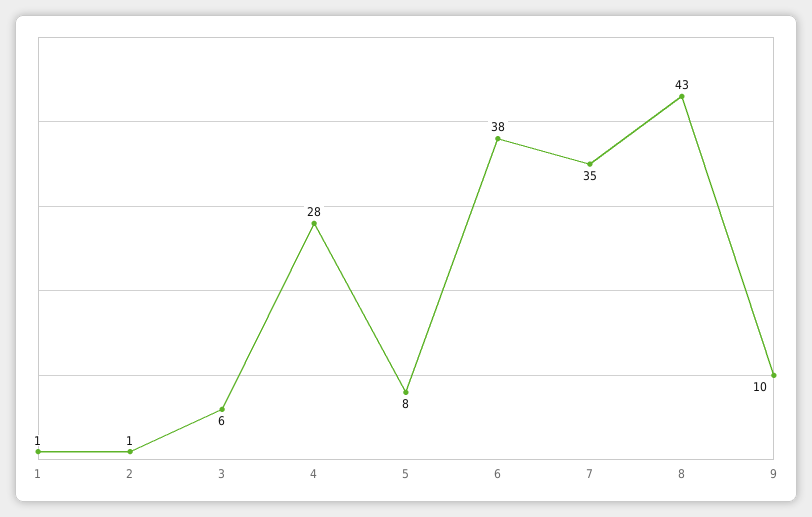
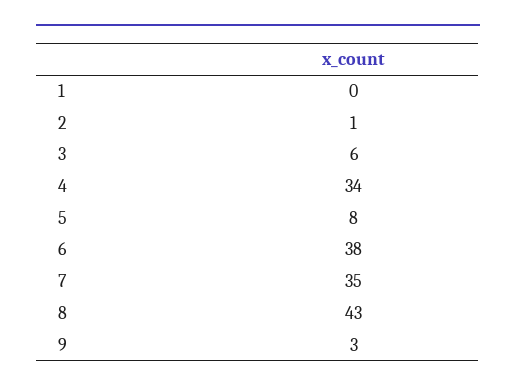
1: 1 -> 0
4: 28 -> 34
9: 10 -> 3

